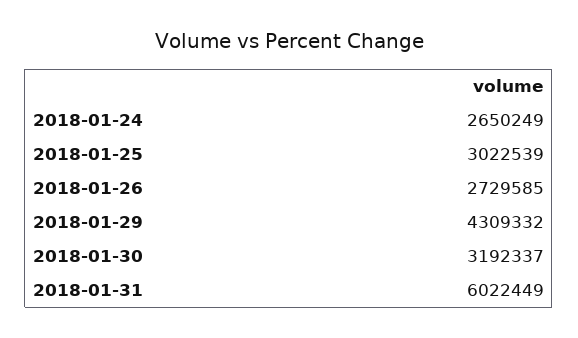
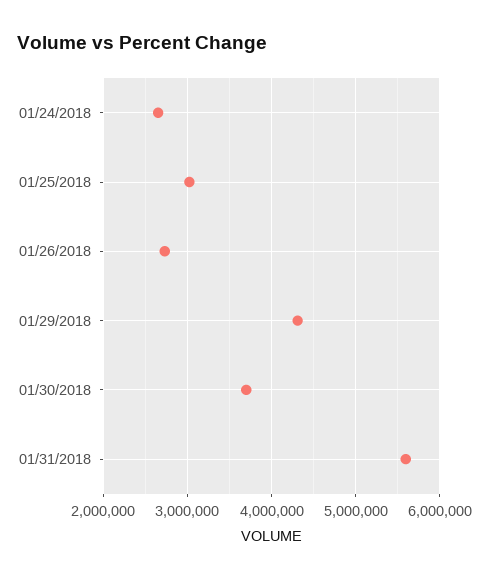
2018-01-30: 3192337 -> 3700000
2018-01-31: 6022449 -> 5600000

